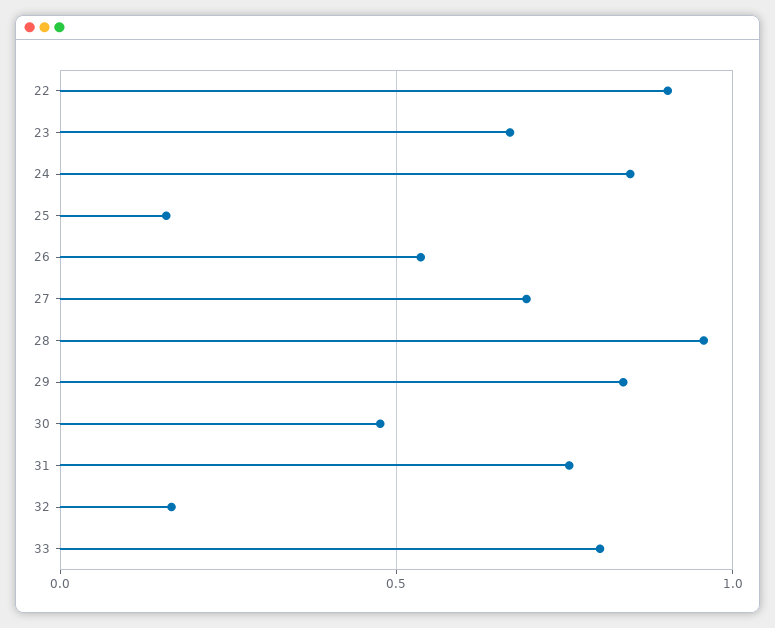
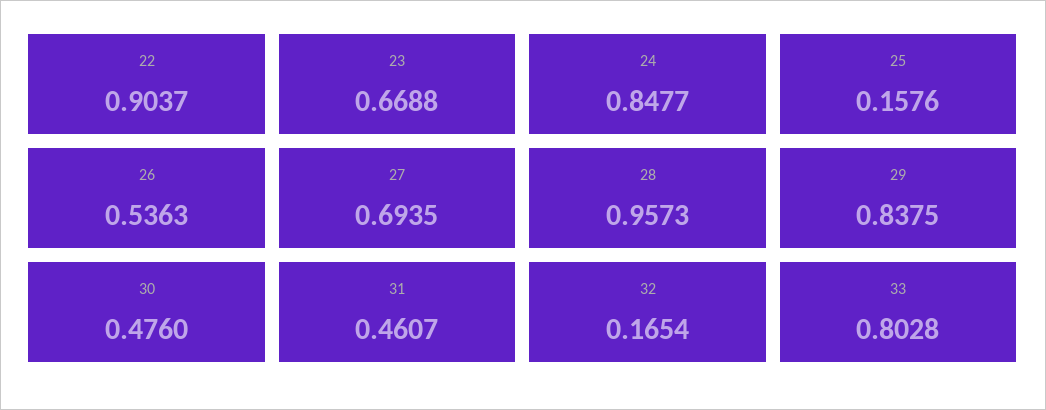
31: 0.75 -> 0.4607

